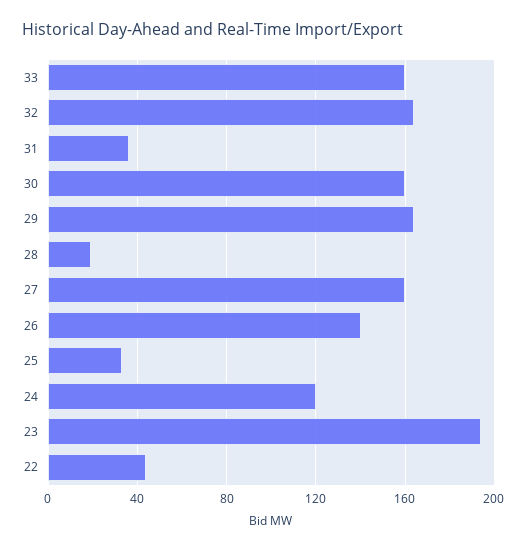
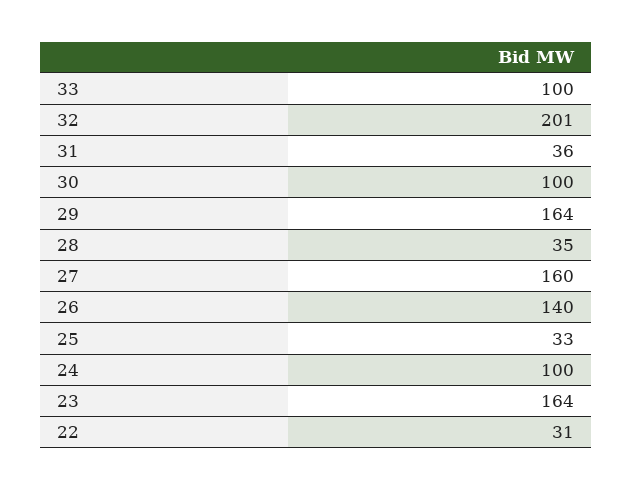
33: 160 -> 100
32: 165 -> 201
30: 160 -> 100
28: 20 -> 35
24: 120 -> 100
23: 195 -> 164
22: 45 -> 31

